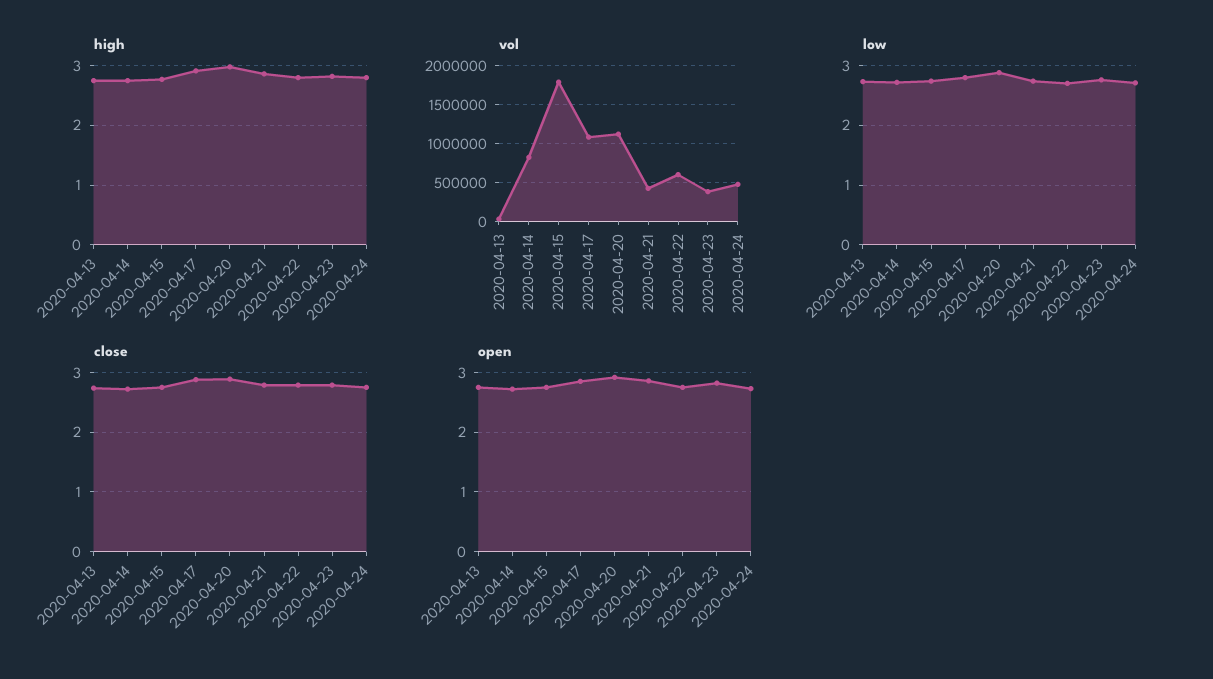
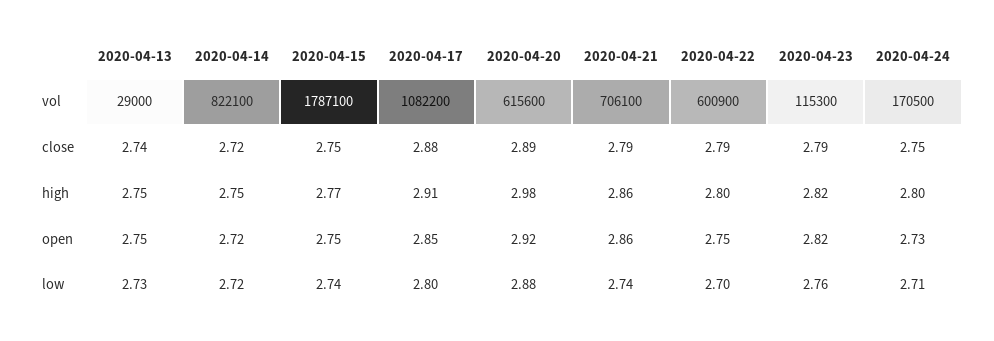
vol, 2020-04-20: 1100000 -> 615600
vol, 2020-04-21: 400000 -> 706100
vol, 2020-04-23: 400000 -> 115300
vol, 2020-04-24: 500000 -> 170500

